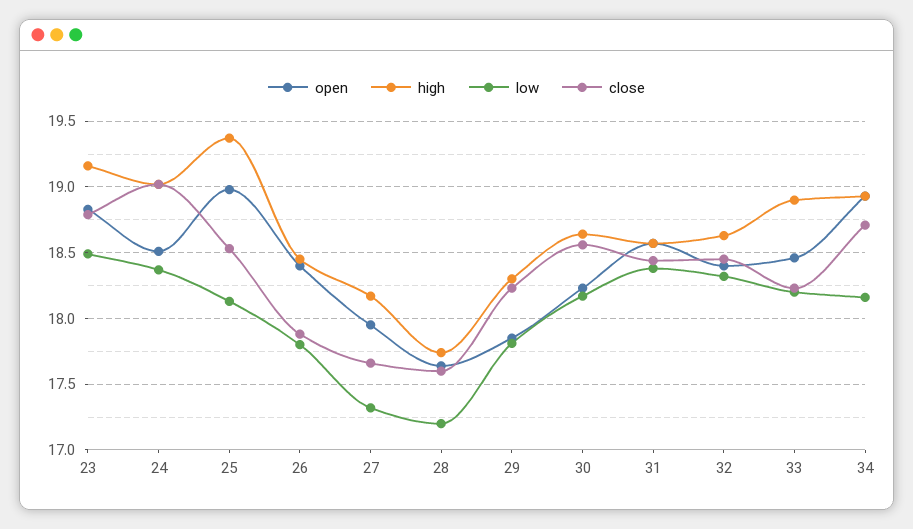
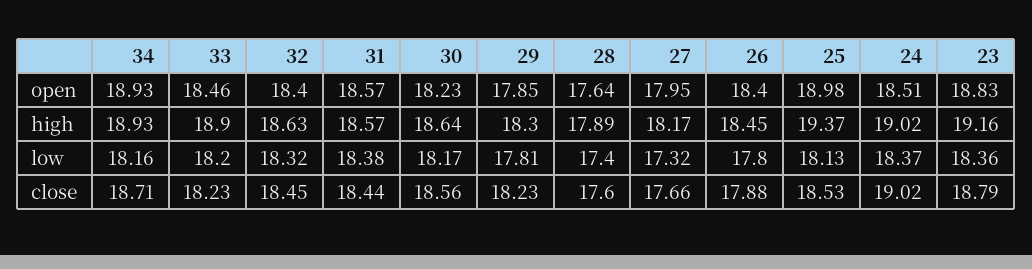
low, 23: 18.5 -> 18.36
high, 28: 17.75 -> 17.89
low, 28: 17.2 -> 17.4

